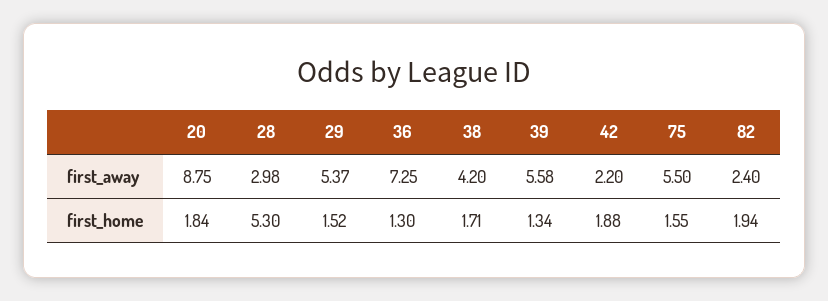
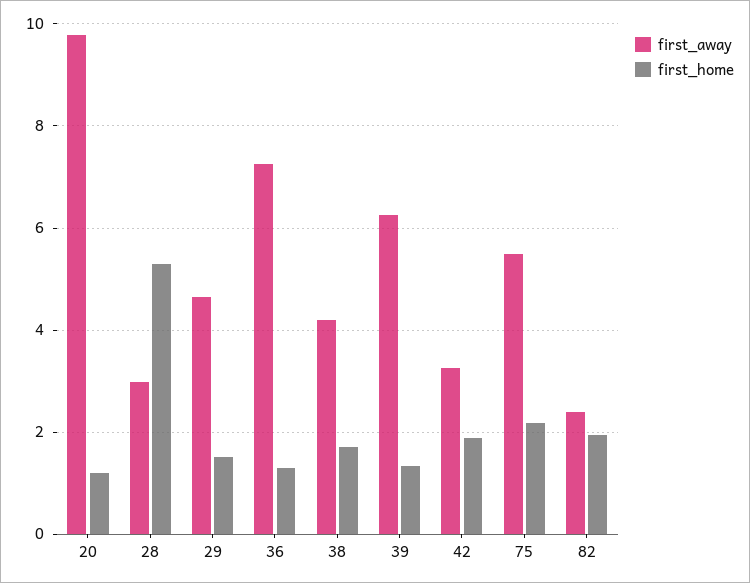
first_away, 20: 8.75 -> 9.8
first_away, 29: 5.37 -> 4.6
first_away, 39: 5.58 -> 6.2
first_away, 42: 2.2 -> 3.2
first_home, 20: 1.84 -> 1.2
first_home, 75: 1.55 -> 2.2

